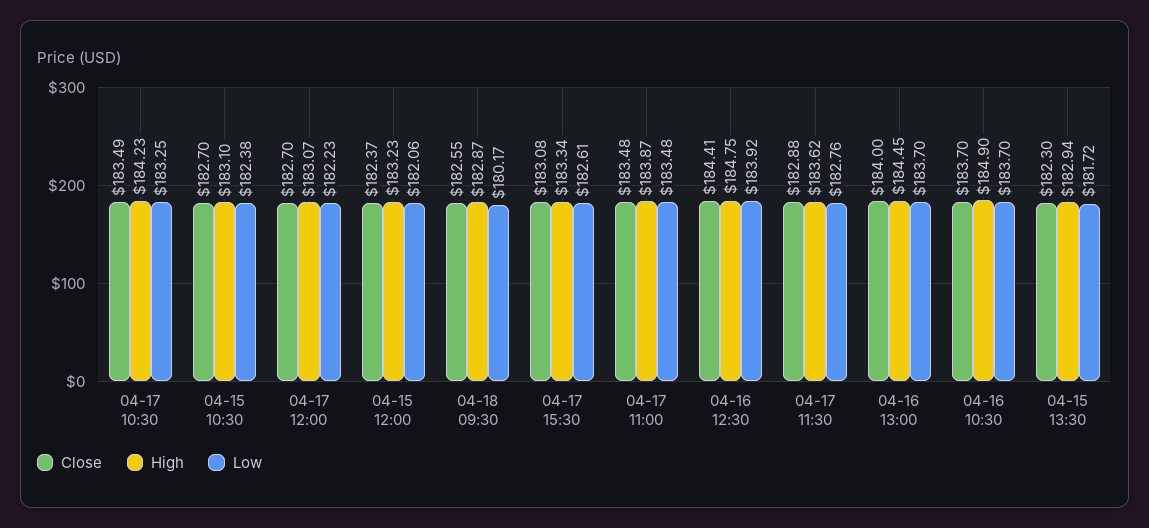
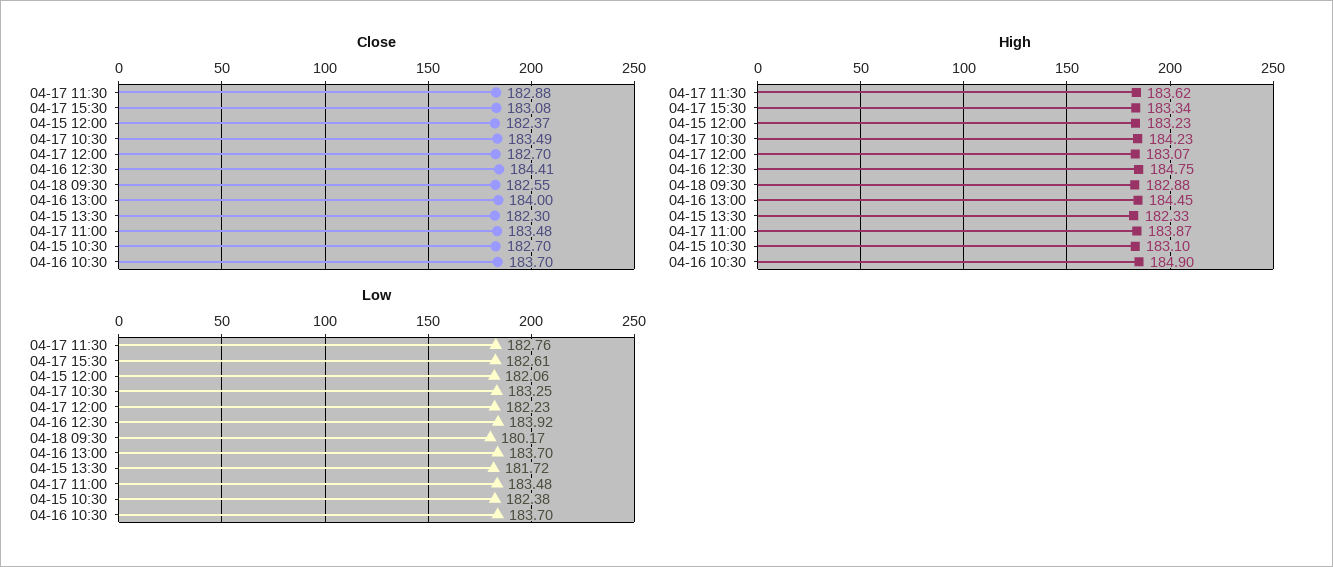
High, 04-18 09:30: 182.87 -> 182.88
High, 04-15 13:30: 182.94 -> 182.33

